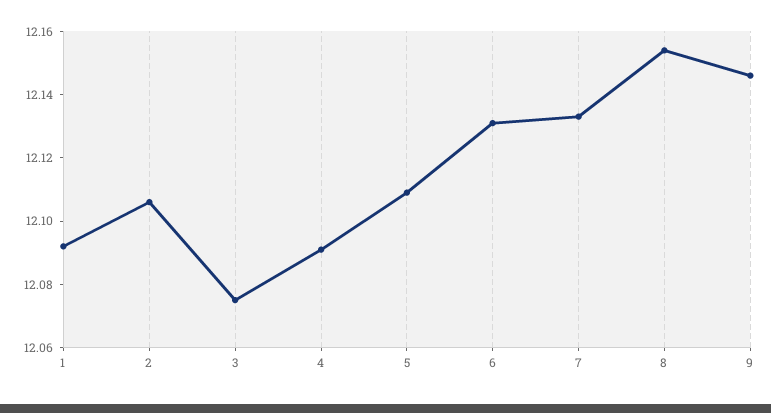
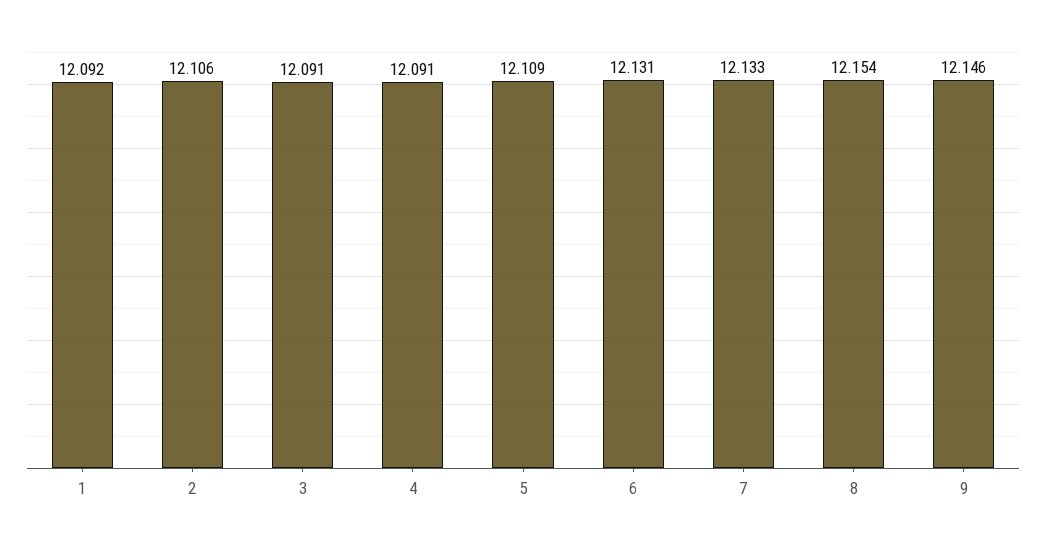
3: 12.075 -> 12.091

